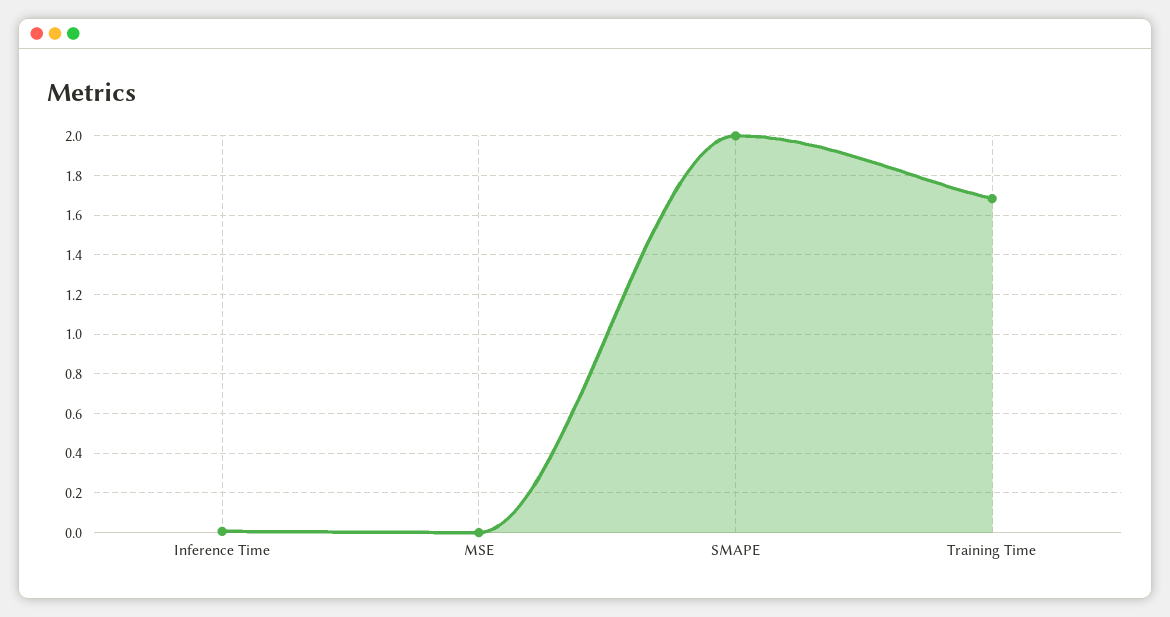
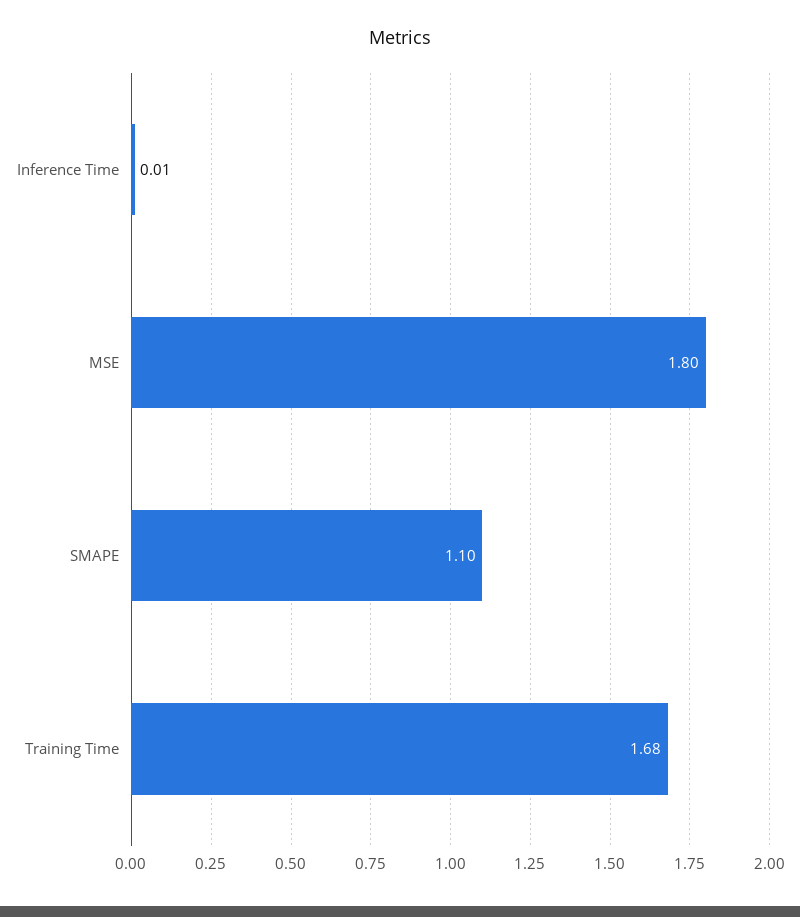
MSE: 0 -> 1.8
SMAPE: 2 -> 1.1

